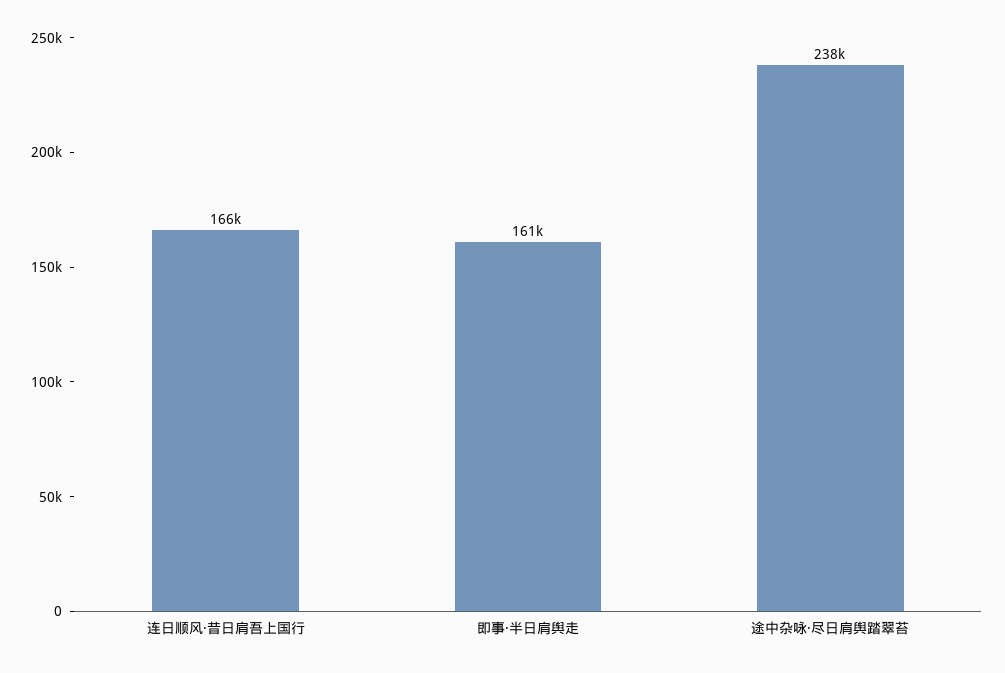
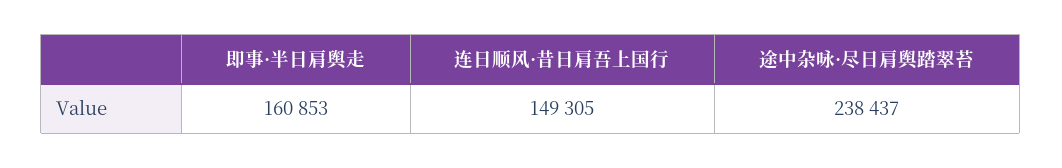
连日顺风·昔日肩吾上国行: 166000 -> 149305

